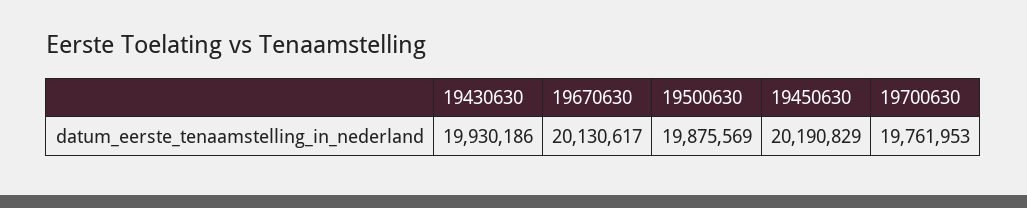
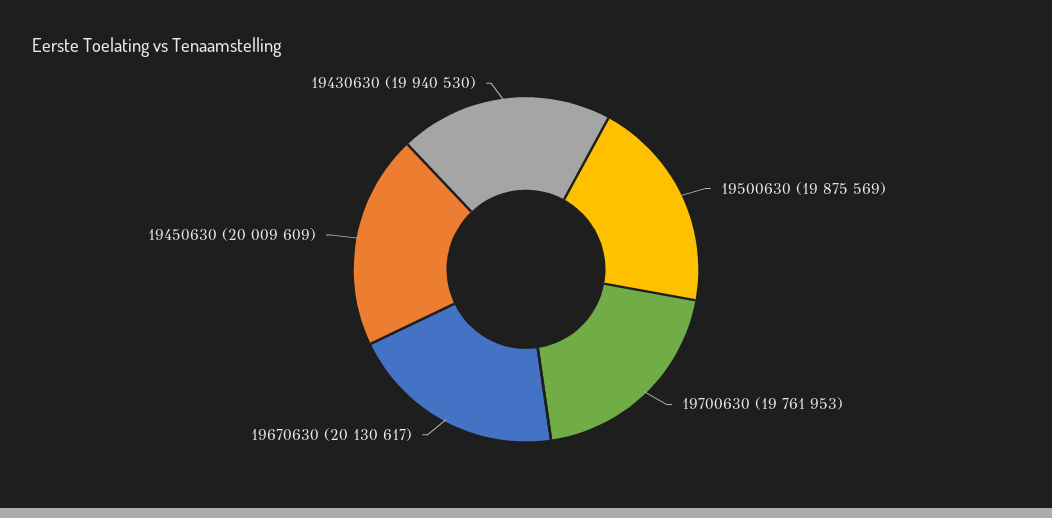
19430630: 19930186 -> 19940530
19450630: 20190829 -> 20009609

